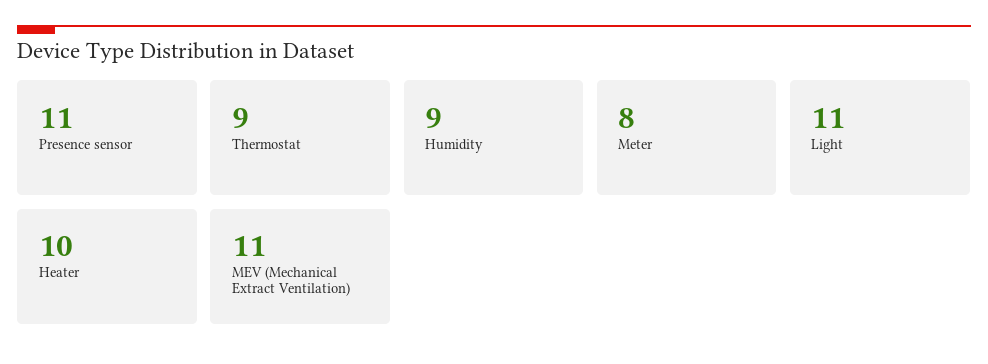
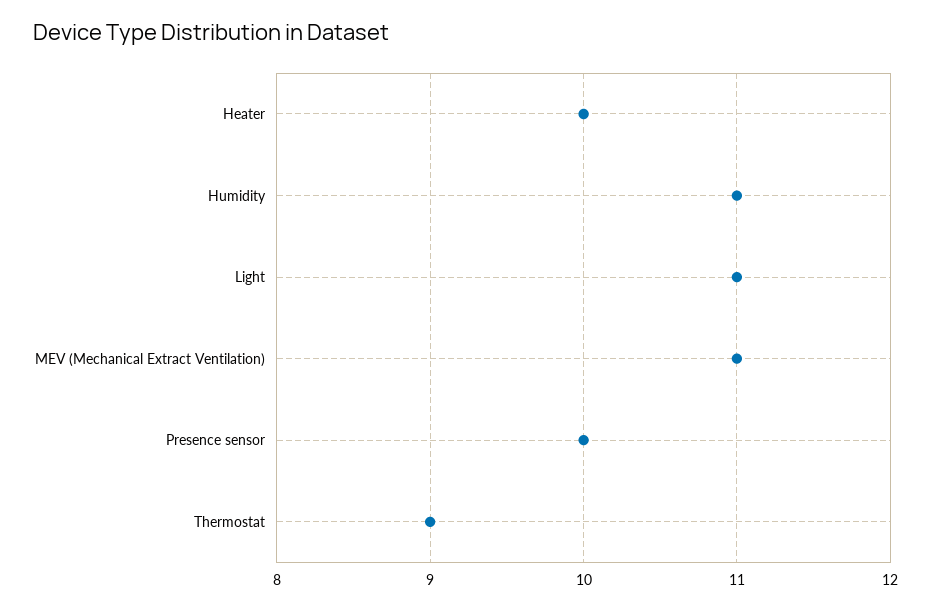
Presence sensor: 11 -> 10
Humidity: 9 -> 11
Meter: 8 -> none

